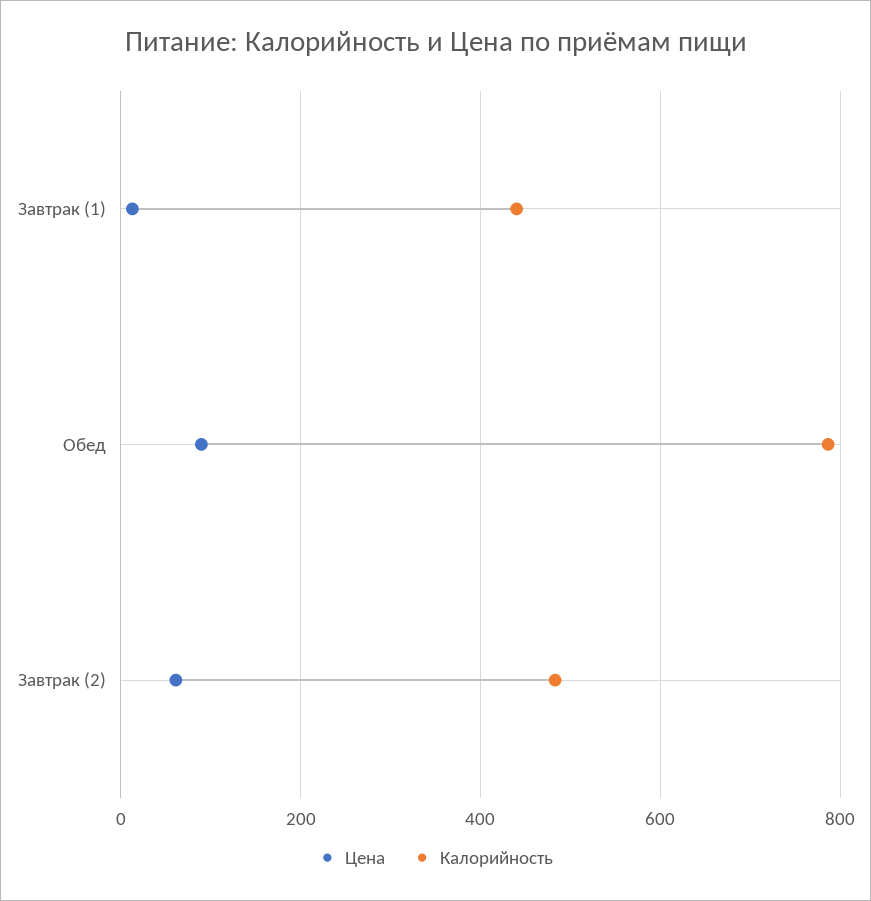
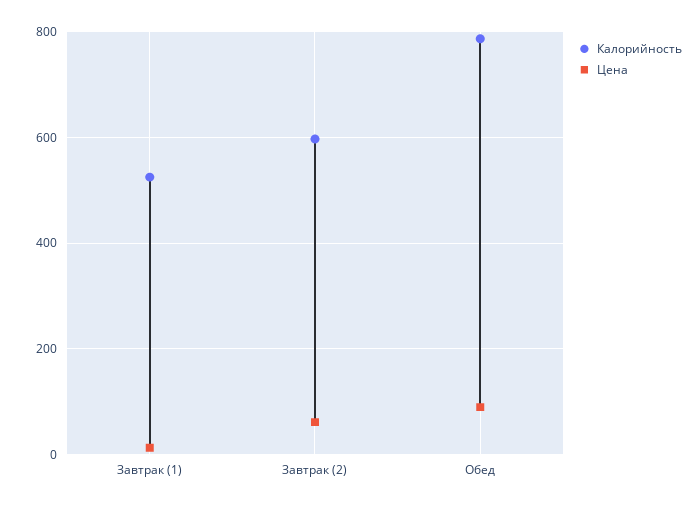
Калорийность, Завтрак (1): 440 -> 520
Калорийность, Завтрак (2): 480 -> 600

